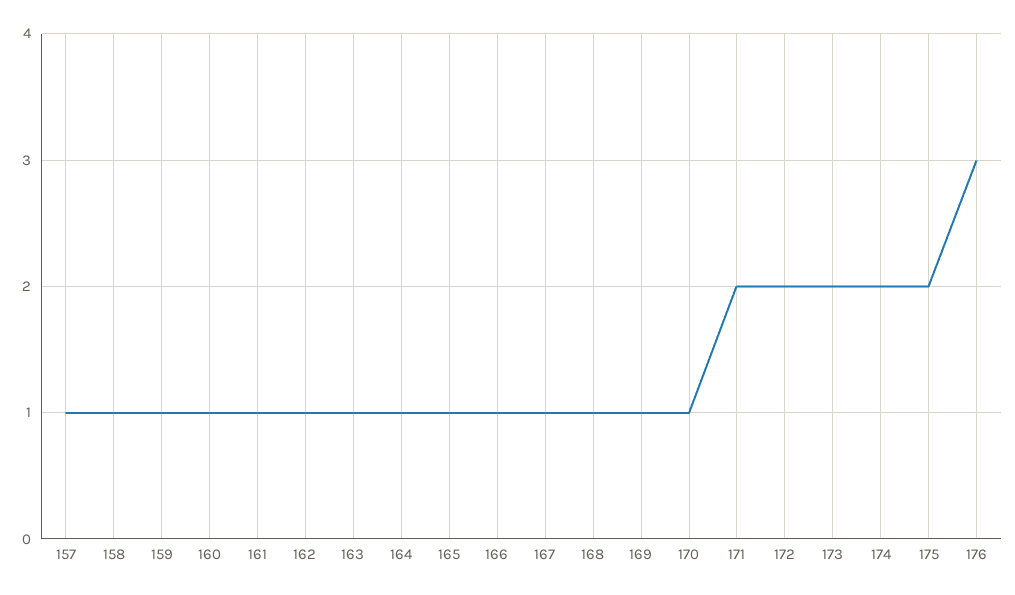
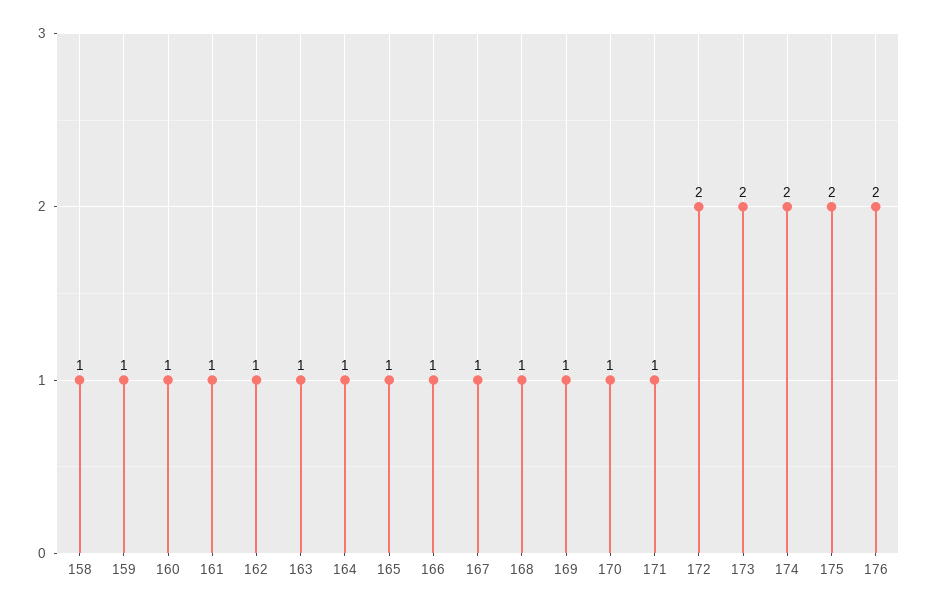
157: 1 -> none
171: 2 -> 1
176: 3 -> 2

